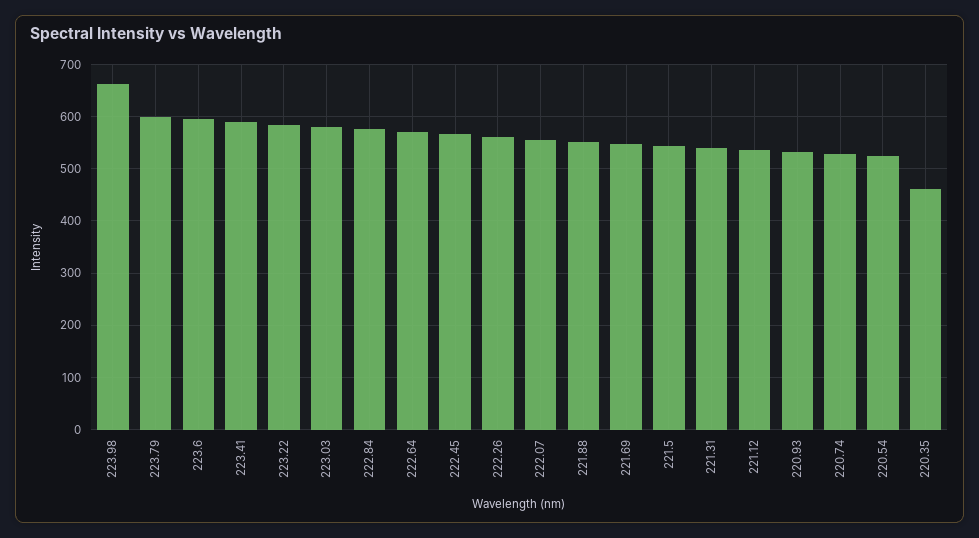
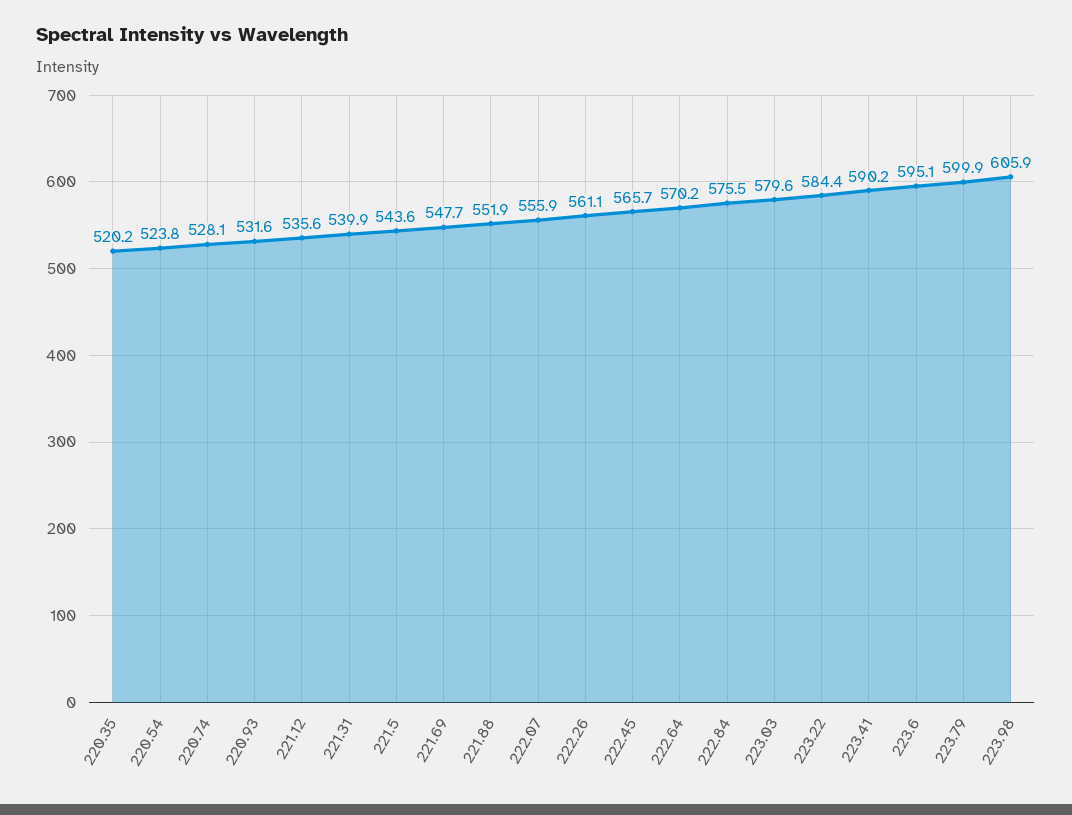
223.98: 660 -> 605.9
220.35: 460 -> 520.2

